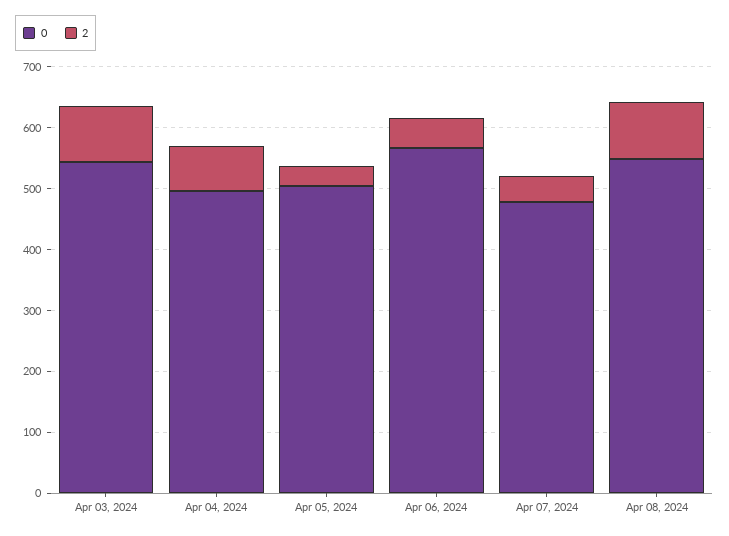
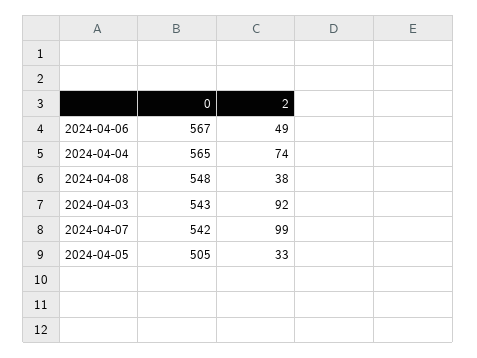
0, Apr 04, 2024: 500 -> 565
0, Apr 07, 2024: 480 -> 542
2, Apr 07, 2024: 40 -> 99
2, Apr 08, 2024: 100 -> 38

